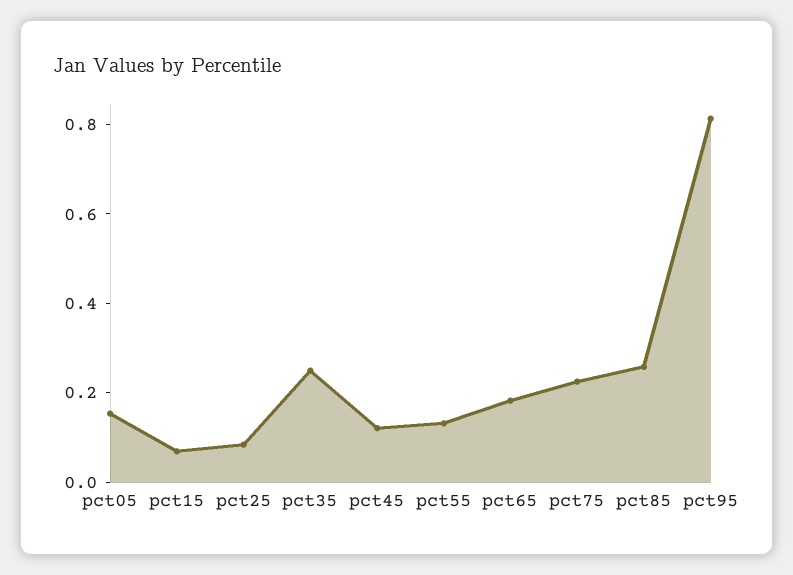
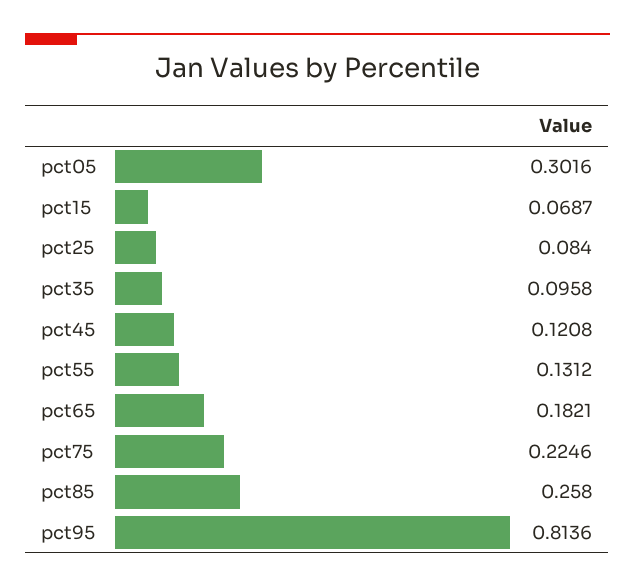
pct05: 0.15 -> 0.3016
pct35: 0.25 -> 0.0958

